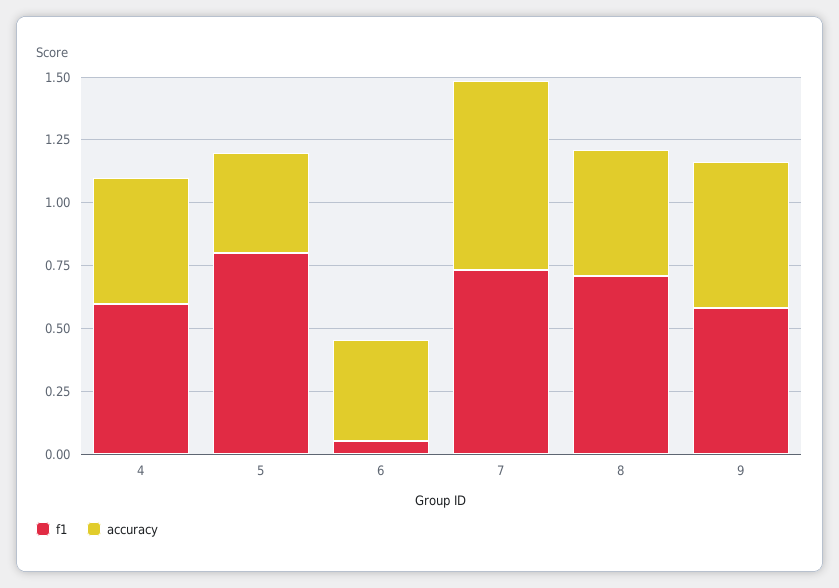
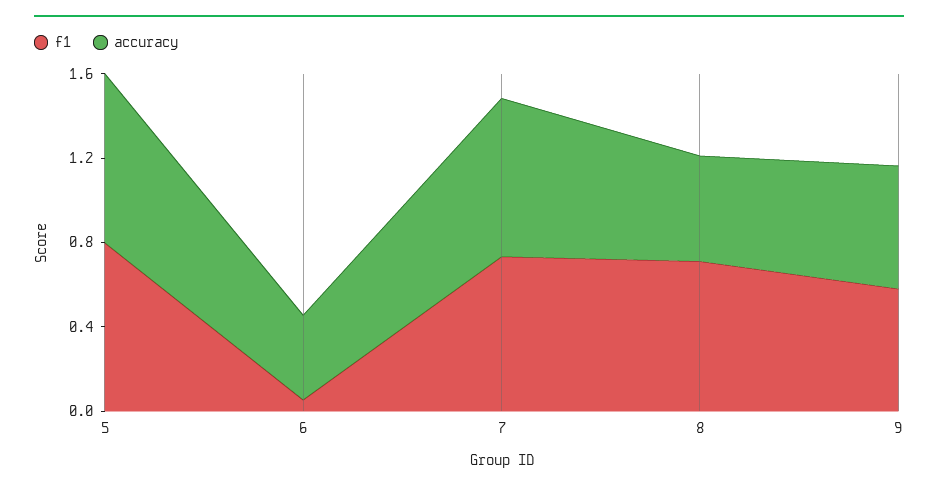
f1, 4: 0.6 -> none
accuracy, 4: 0.5 -> none
accuracy, 5: 0.4 -> 0.8

